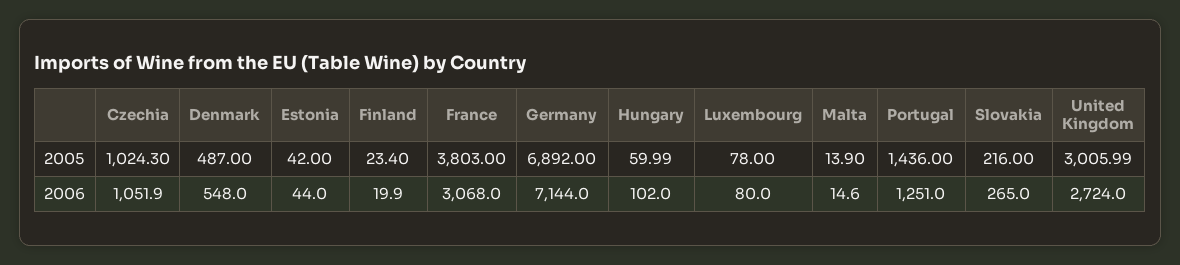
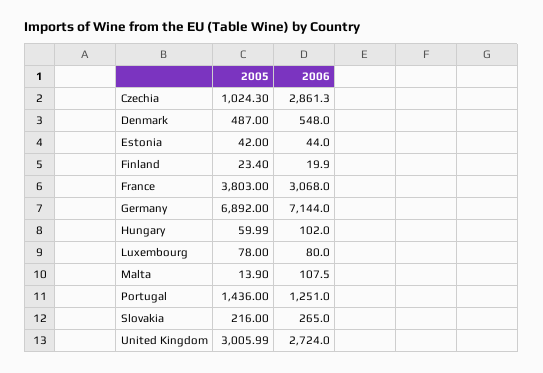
Czechia, 2006: 1051.9 -> 2861.3
Malta, 2006: 14.6 -> 107.5

